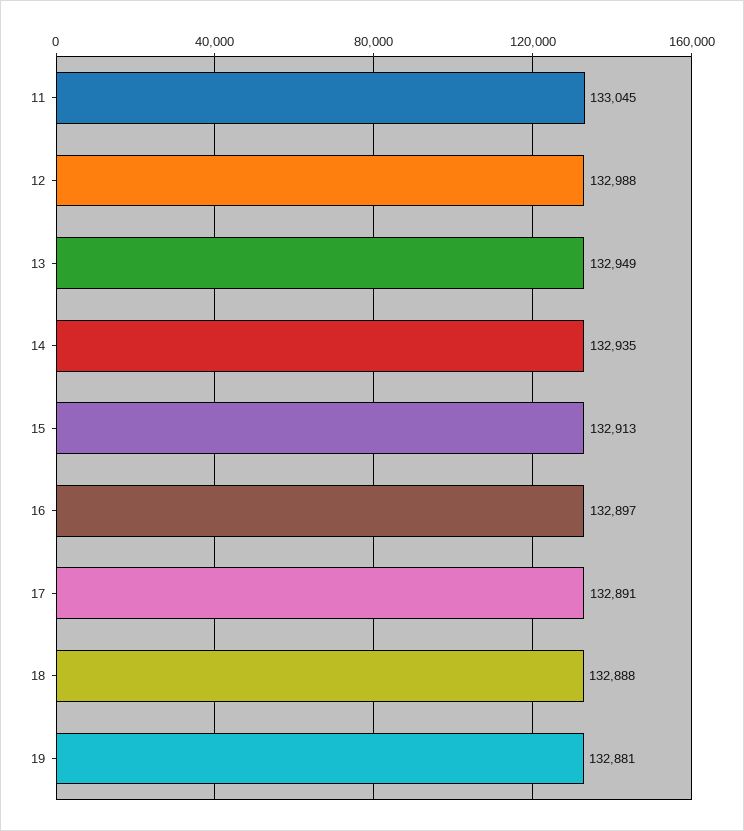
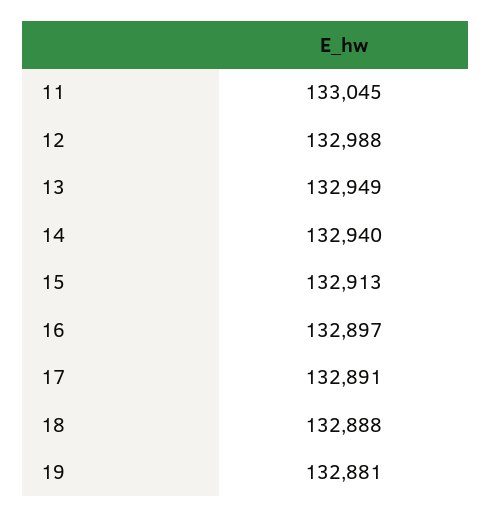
14: 132935 -> 132940

